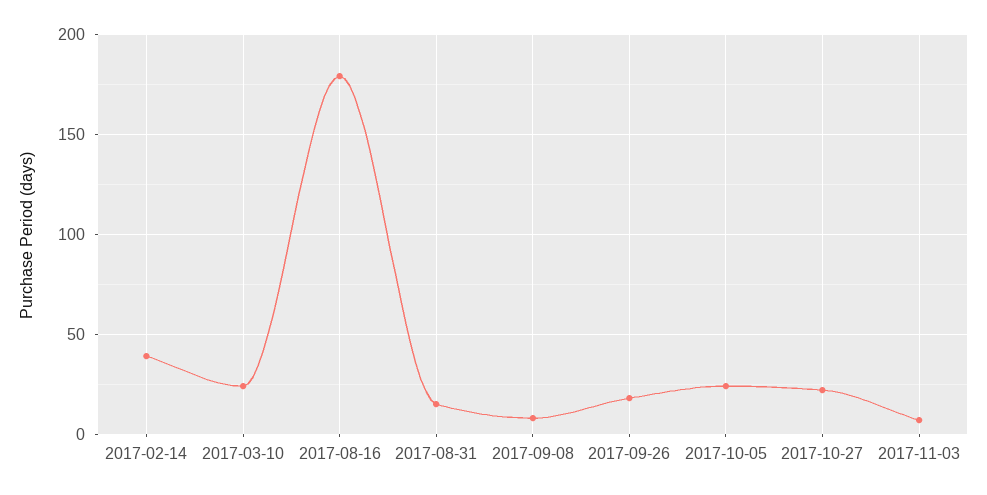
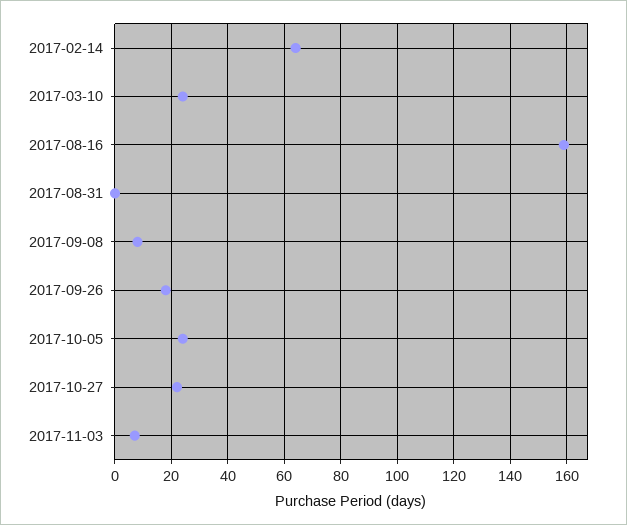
2017-02-14: 40 -> 65
2017-08-16: 180 -> 160
2017-08-31: 15 -> 0

